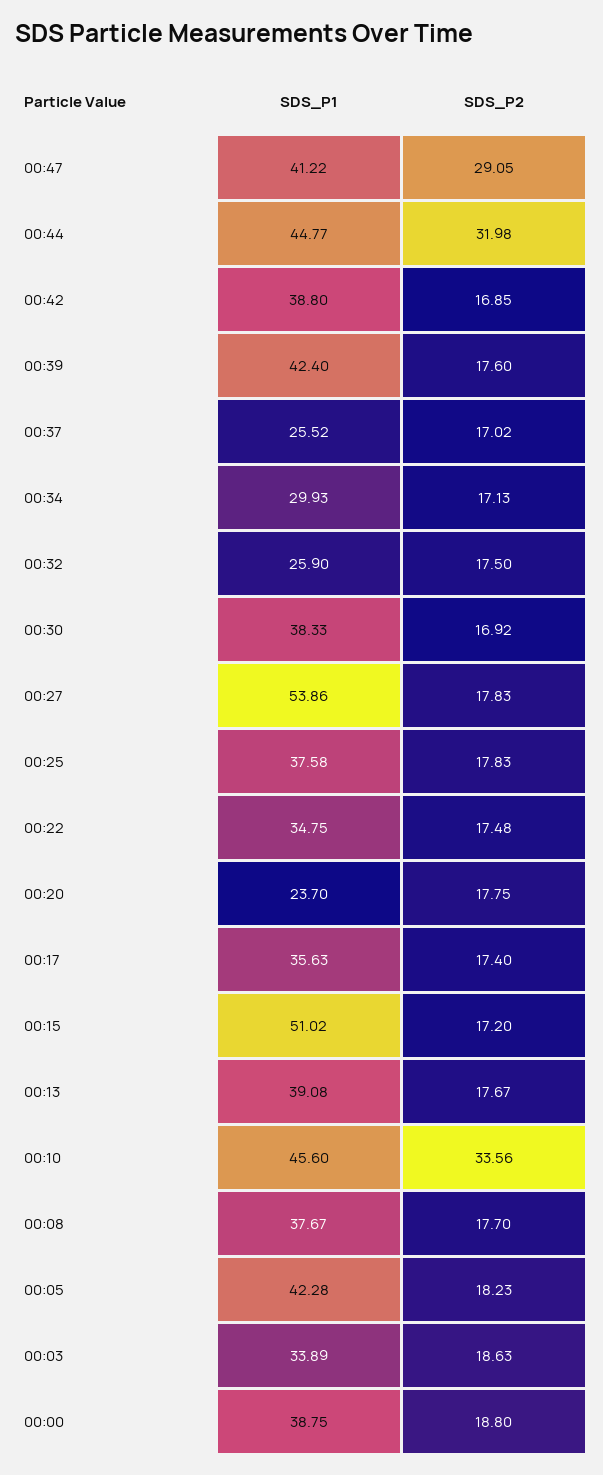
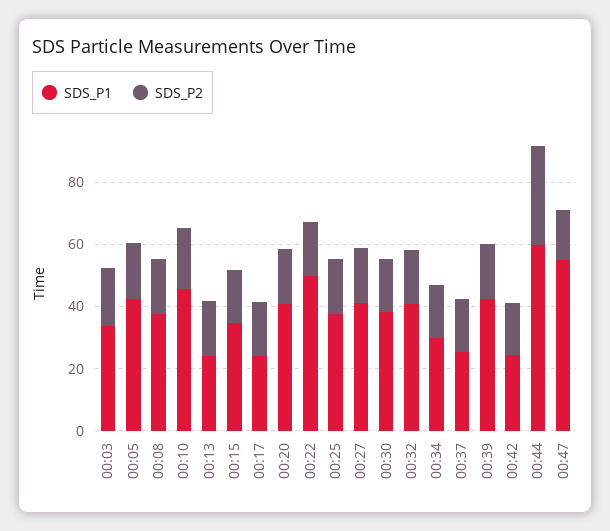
SDS_P1, 00:47: 41.22 -> 55
SDS_P2, 00:47: 29.05 -> 15
SDS_P1, 00:44: 44.77 -> 60
SDS_P1, 00:42: 38.8 -> 25
SDS_P1, 00:32: 25.9 -> 40
SDS_P1, 00:27: 53.86 -> 40
SDS_P1, 00:22: 34.75 -> 50
SDS_P1, 00:20: 23.7 -> 40
SDS_P1, 00:17: 35.63 -> 25
SDS_P1, 00:15: 51.02 -> 35
SDS_P1, 00:13: 39.08 -> 25
SDS_P2, 00:10: 33.56 -> 20
SDS_P1, 00:00: 38.75 -> none
SDS_P2, 00:00: 18.8 -> none

